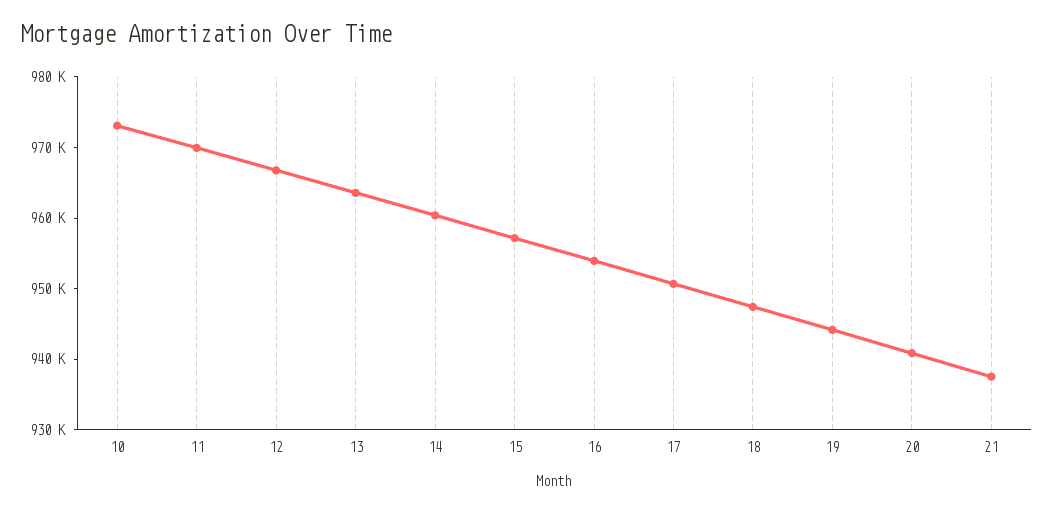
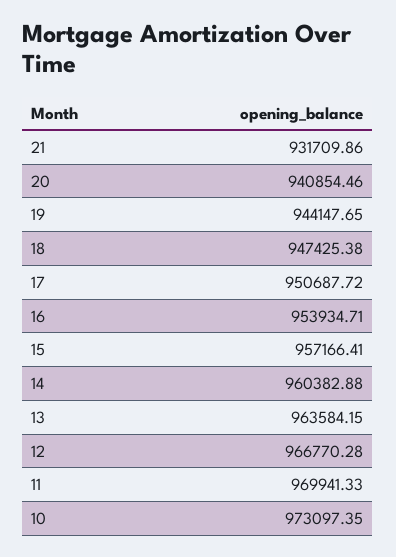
21: 938000 -> 931709.86

